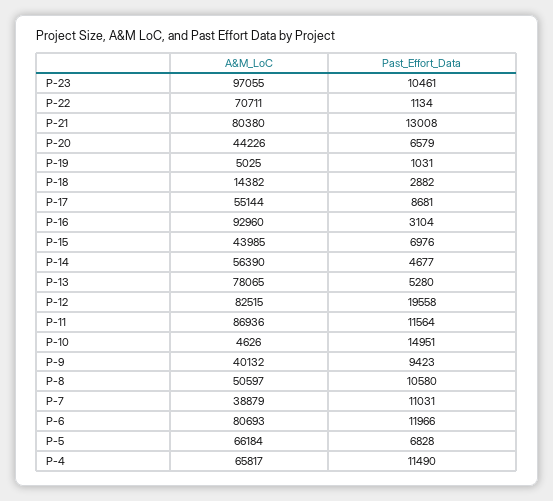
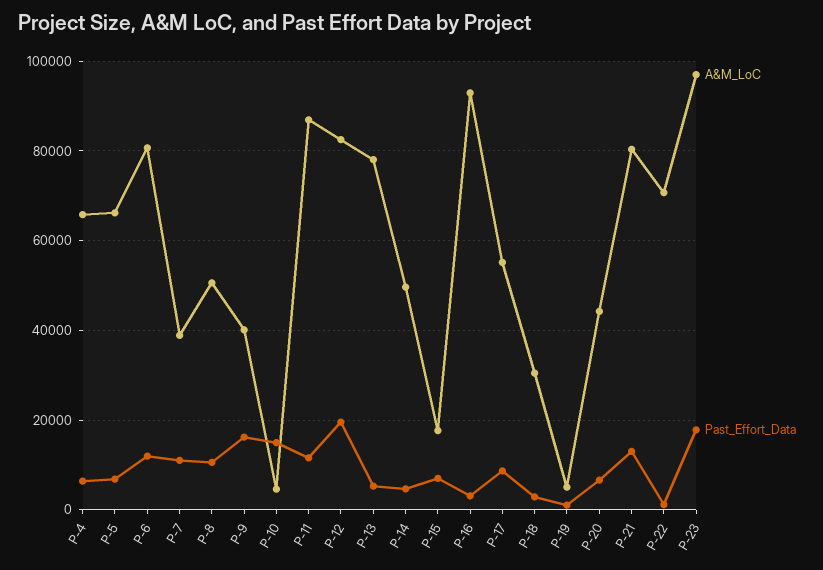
Past_Effort_Data, P-23: 10461 -> 18000
A&M_LoC, P-18: 14382 -> 30000
A&M_LoC, P-15: 43985 -> 18000
A&M_LoC, P-14: 56390 -> 50000
Past_Effort_Data, P-9: 9423 -> 16000
Past_Effort_Data, P-4: 11490 -> 6000

